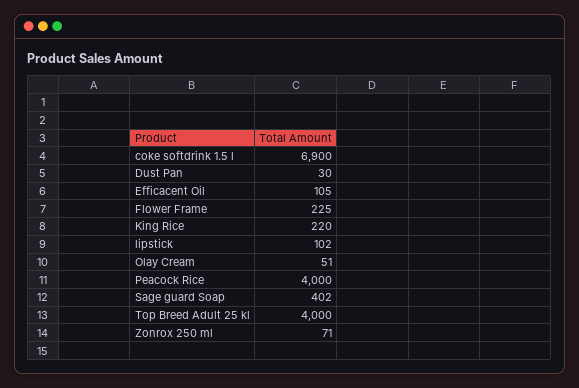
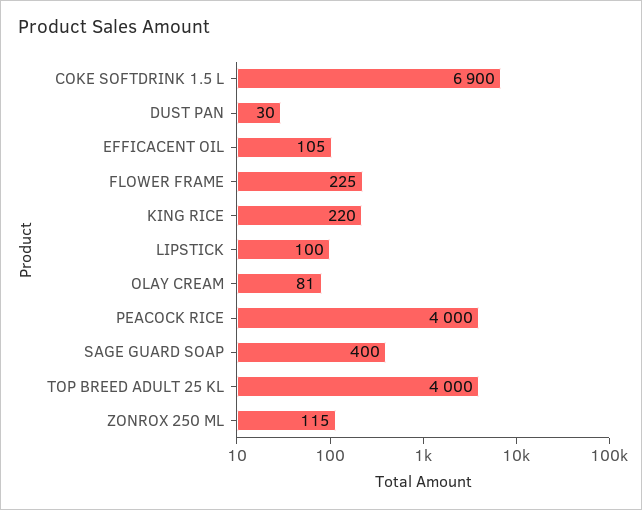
lipstick: 102 -> 100
Olay Cream: 51 -> 81
Sage guard Soap: 402 -> 400
Zonrox 250 ml: 71 -> 115

